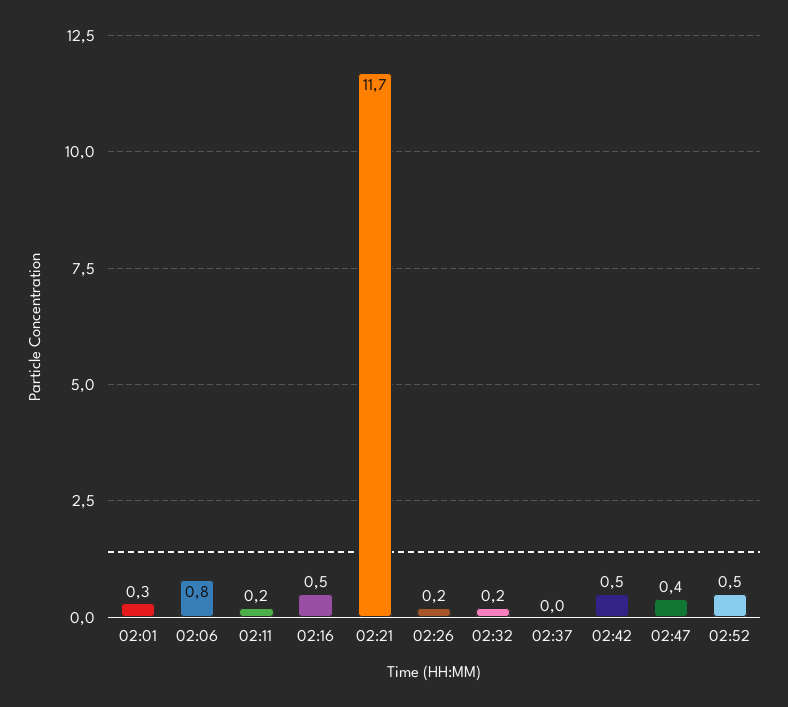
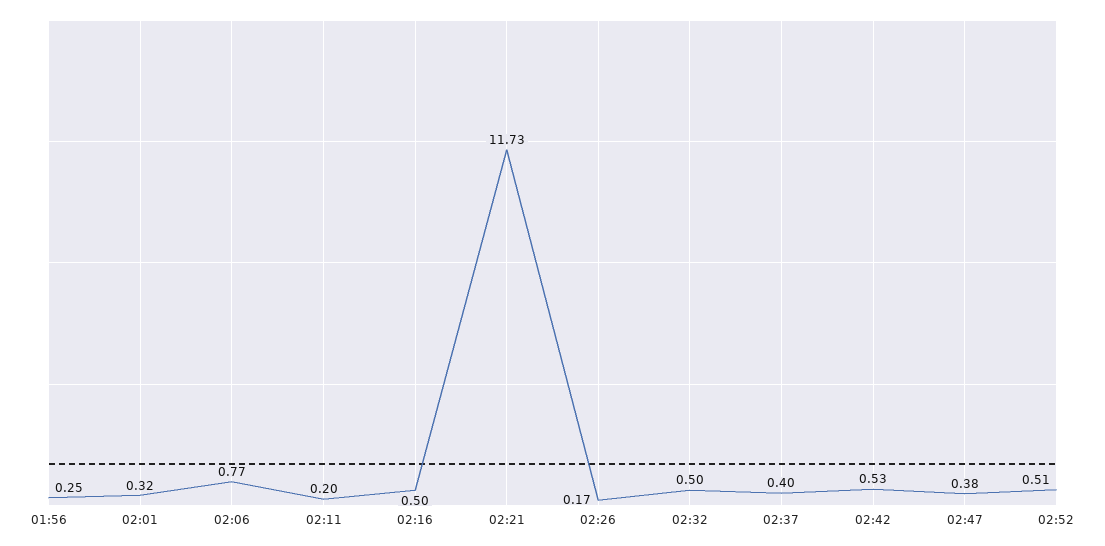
02:32: 0.2 -> 0.5
02:37: 0 -> 0.4
01:56: none -> 0.25

